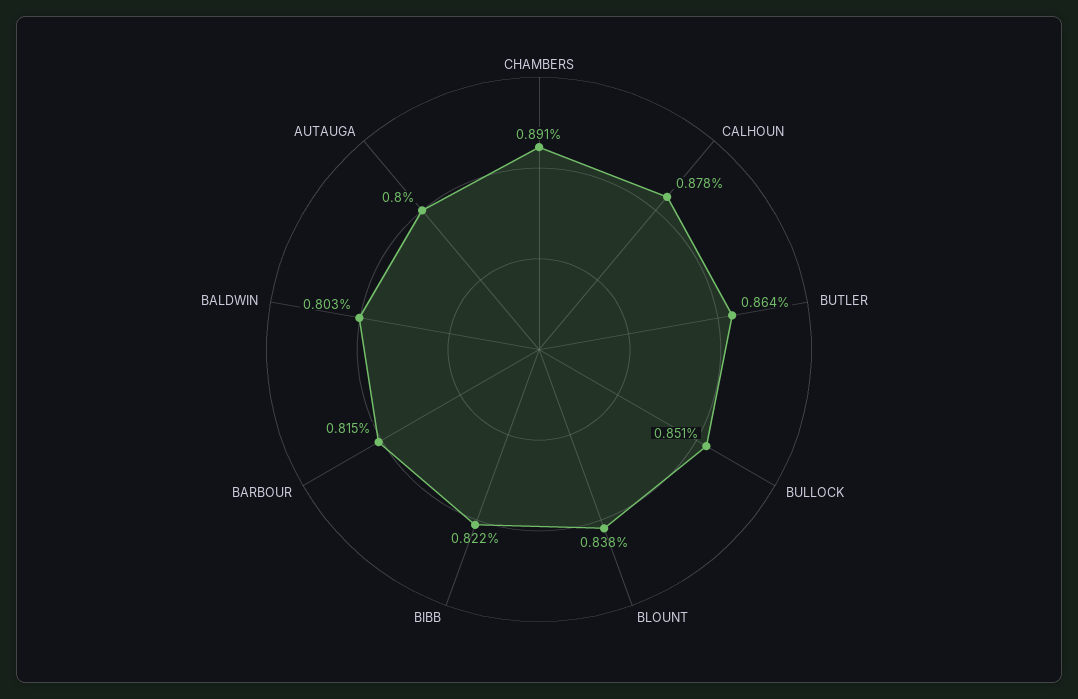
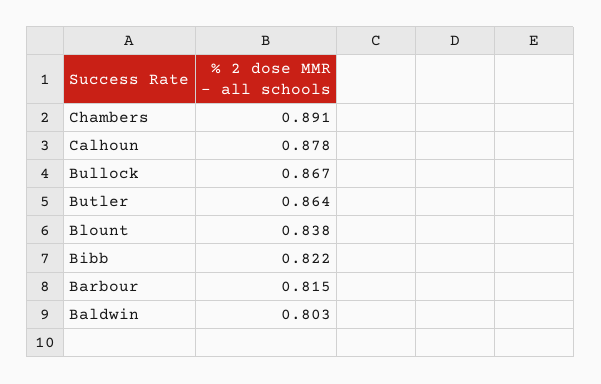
BULLOCK: 0.851 -> 0.867
AUTAUGA: 0.8 -> none

